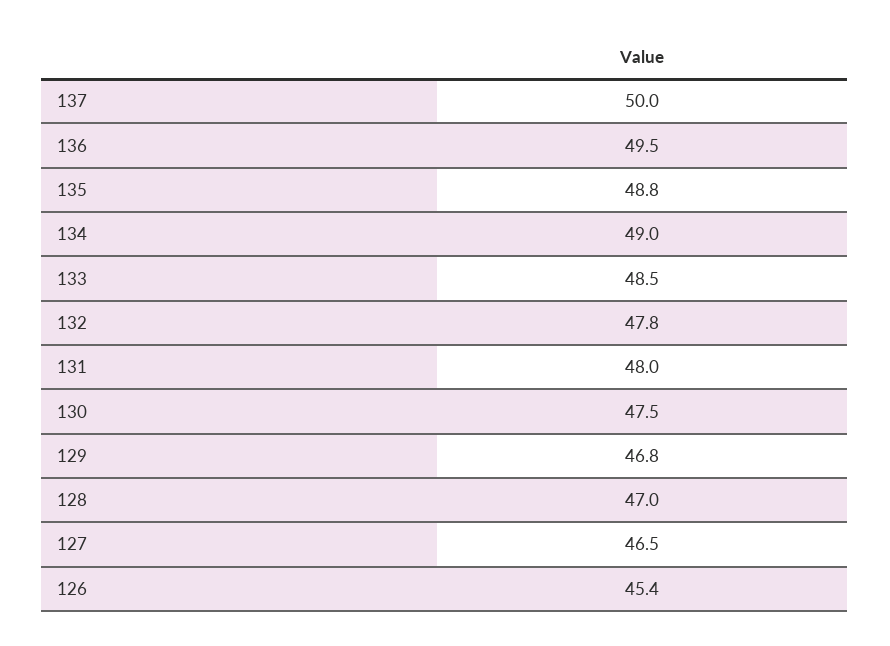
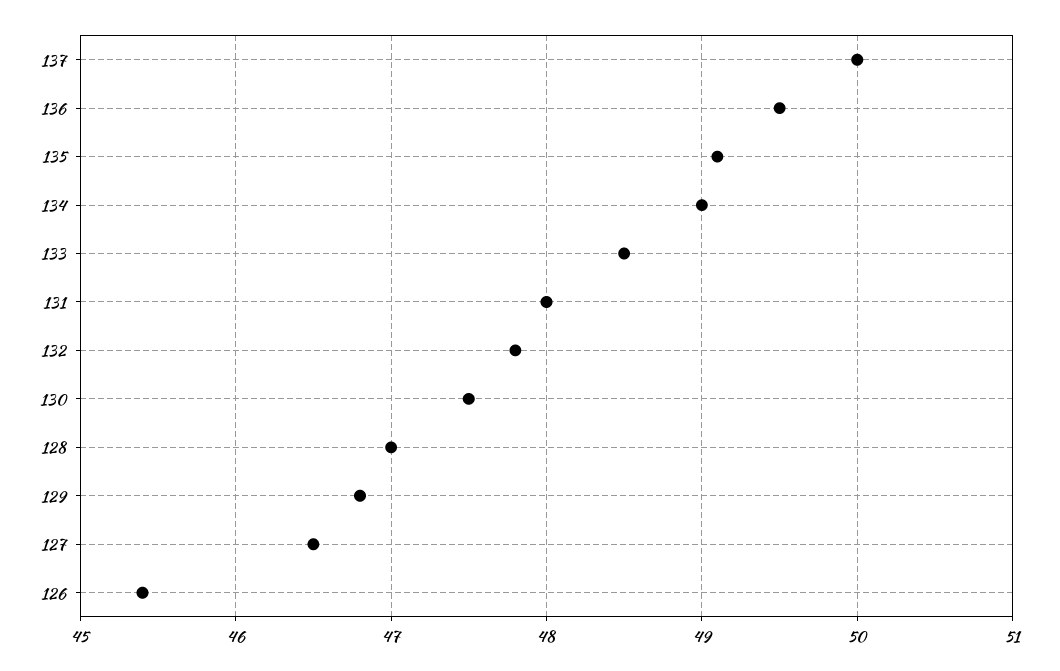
135: 48.8 -> 49.1

